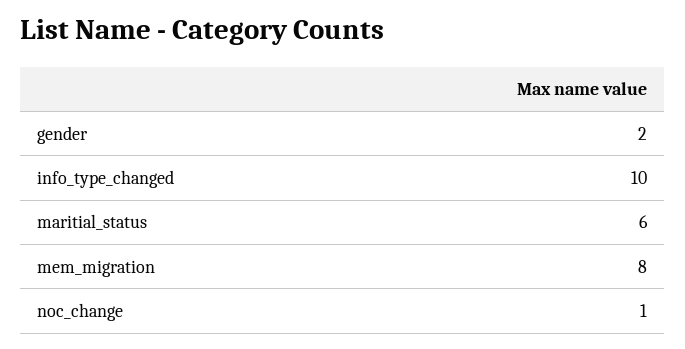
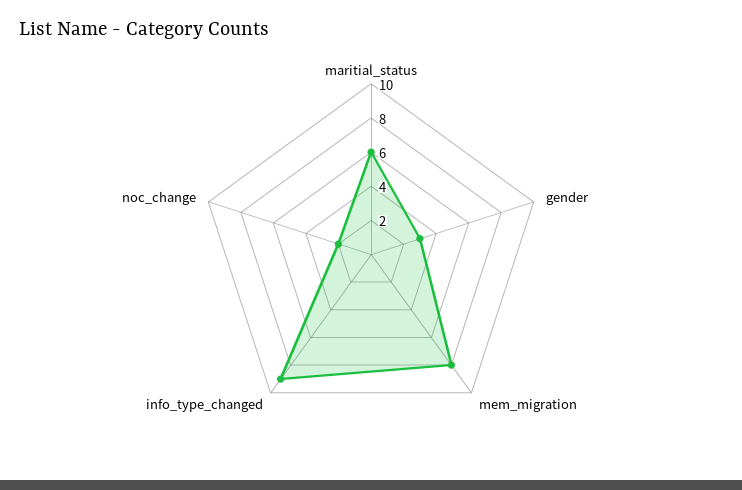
gender: 2 -> 3
info_type_changed: 10 -> 9
noc_change: 1 -> 2

